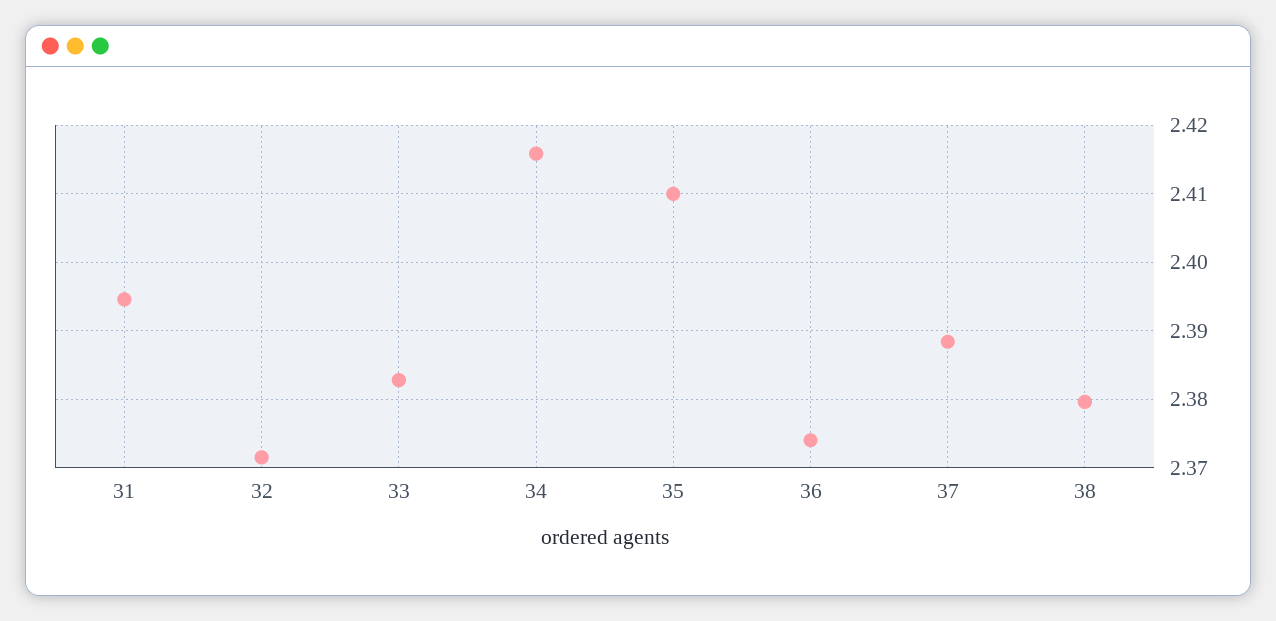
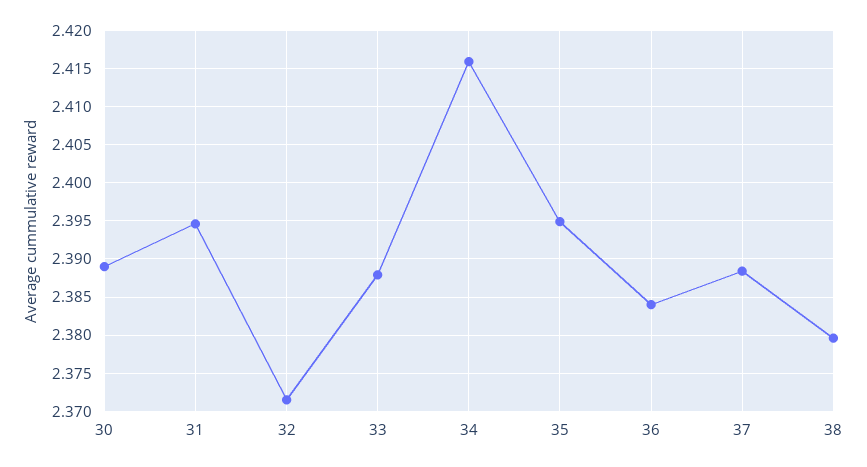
33: 2.383 -> 2.388
35: 2.41 -> 2.395
36: 2.374 -> 2.384
30: none -> 2.389

